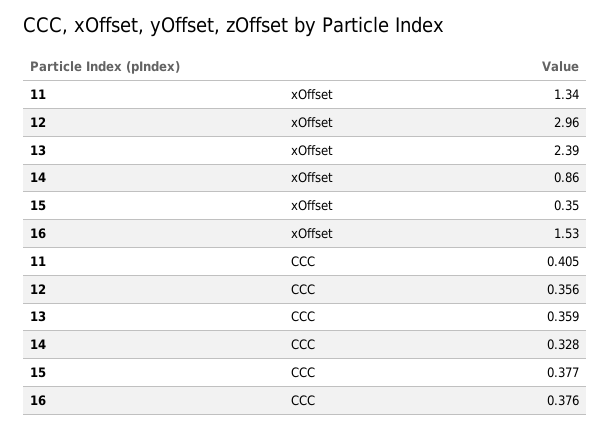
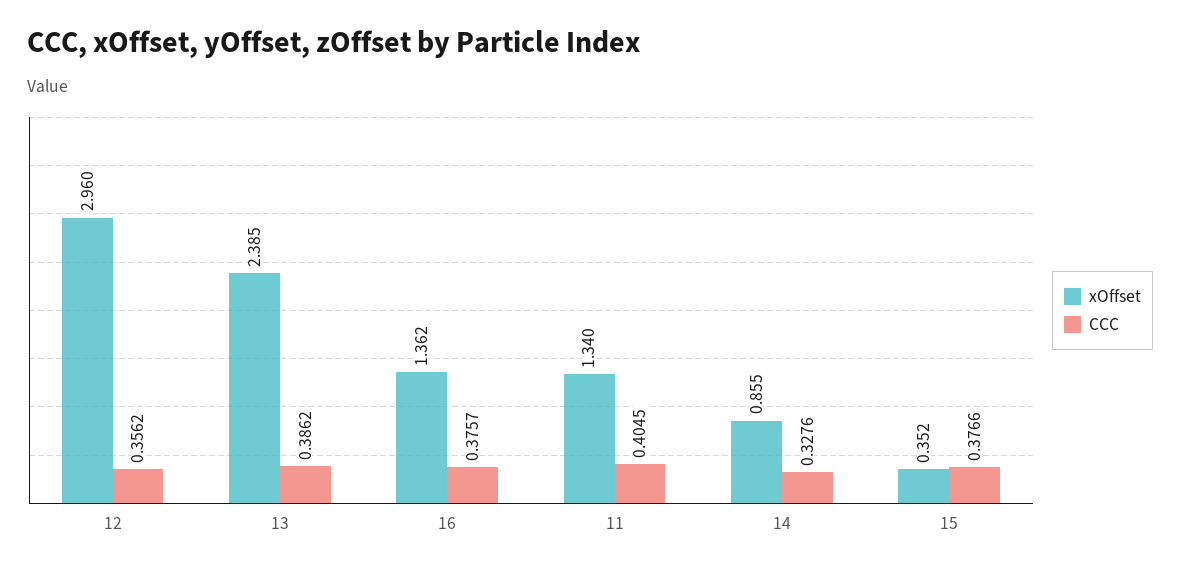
xOffset, 16: 1.53 -> 1.362
CCC, 13: 0.359 -> 0.3862

